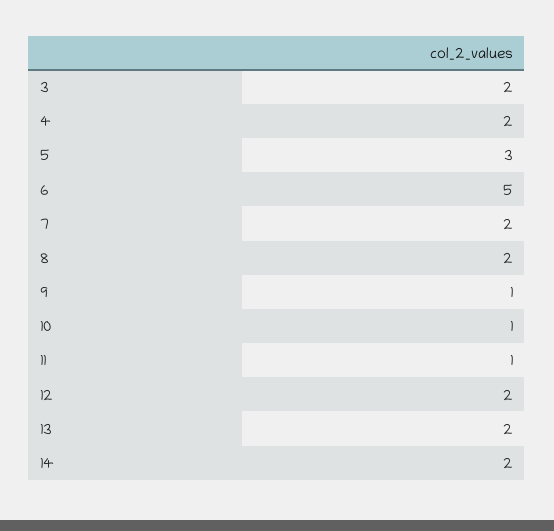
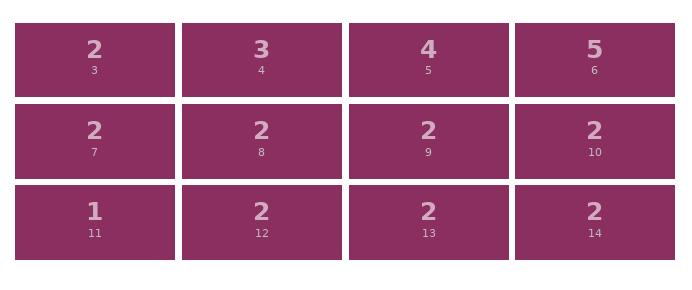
4: 2 -> 3
5: 3 -> 4
9: 1 -> 2
10: 1 -> 2

